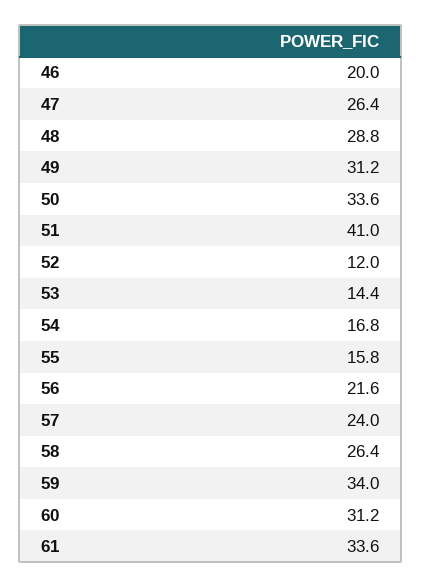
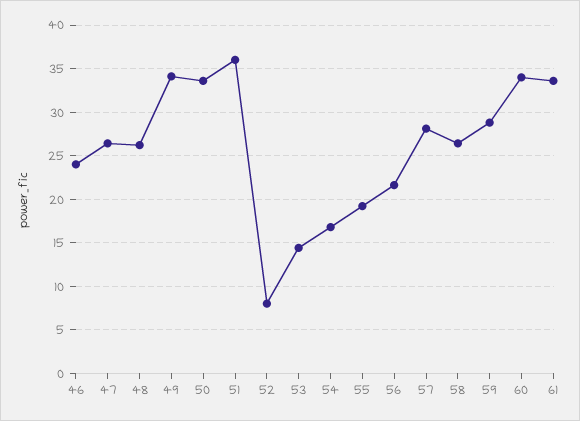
46: 20 -> 24
48: 28.8 -> 26
49: 31.2 -> 34
51: 41 -> 36
52: 12 -> 8
55: 15.8 -> 19
57: 24 -> 28
59: 34 -> 29
60: 31.2 -> 34

